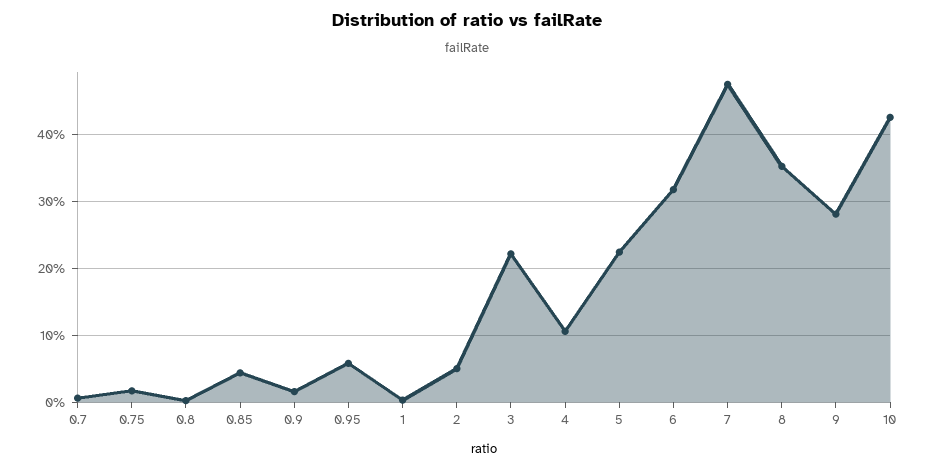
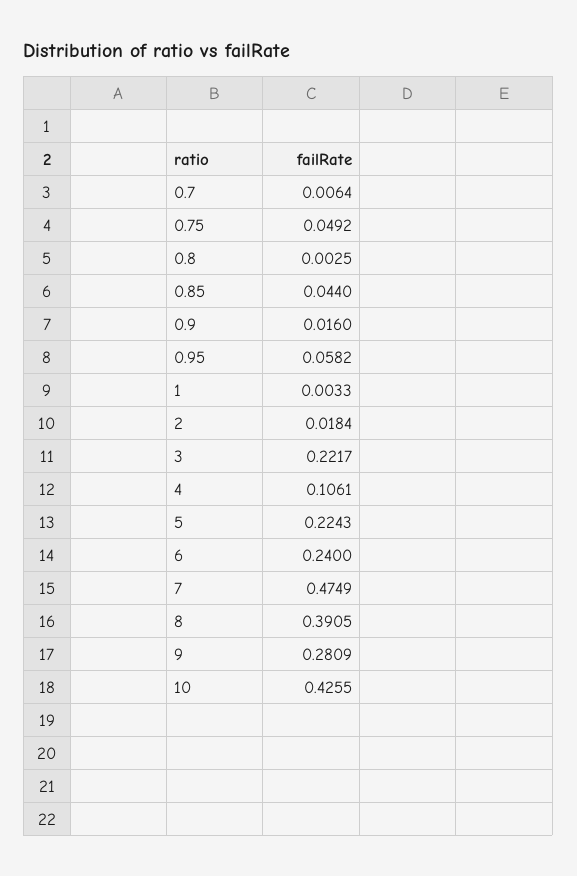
0.75: 0.02 -> 0.0492
2: 0.05 -> 0.0184
6: 0.32 -> 0.24
8: 0.35 -> 0.3905

